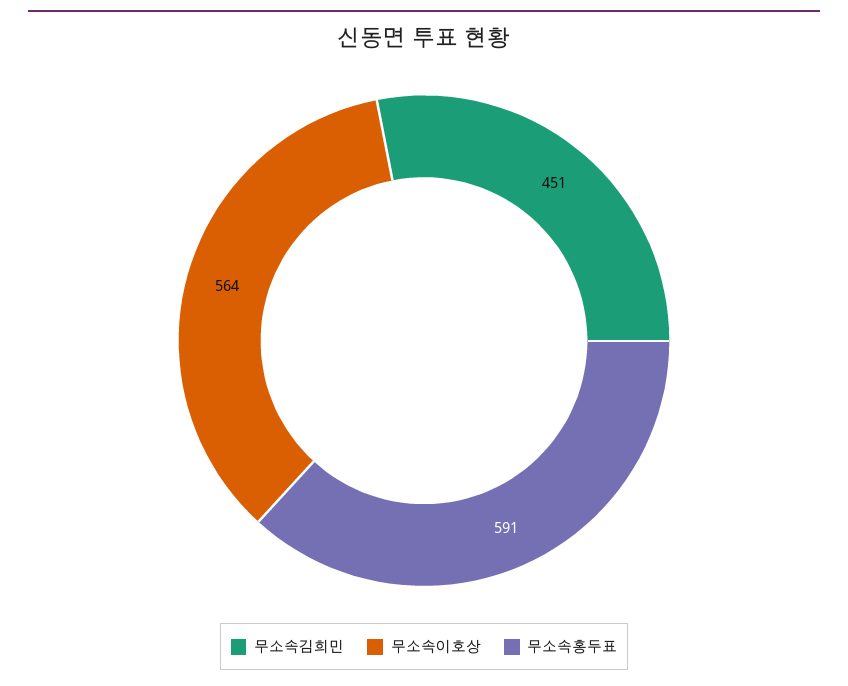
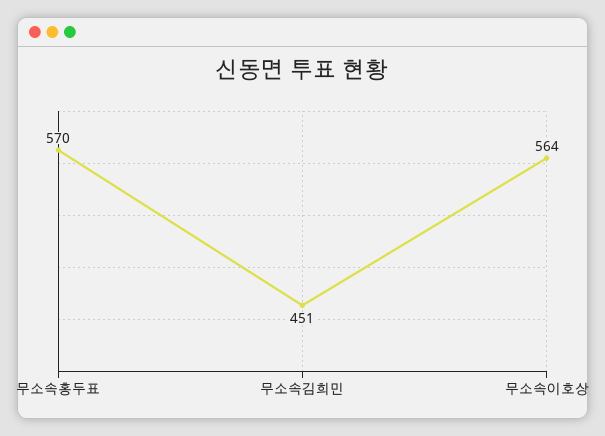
무소속홍두표: 591 -> 570

